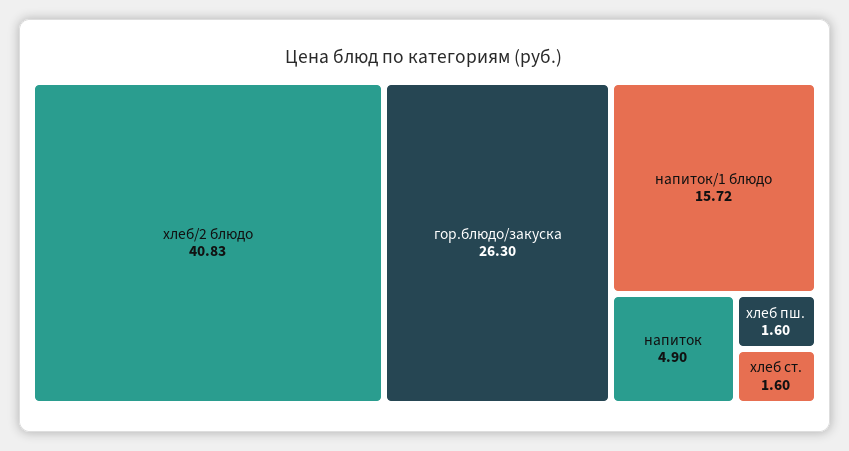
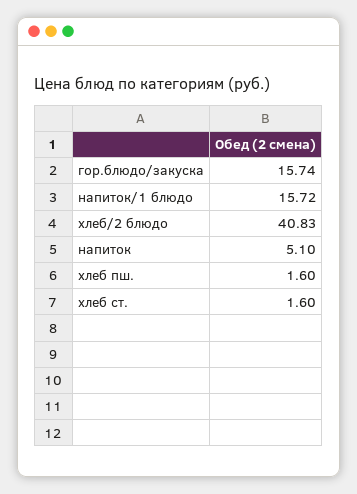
гор.блюдо/закуска: 26.3 -> 15.74
напиток: 4.9 -> 5.1

